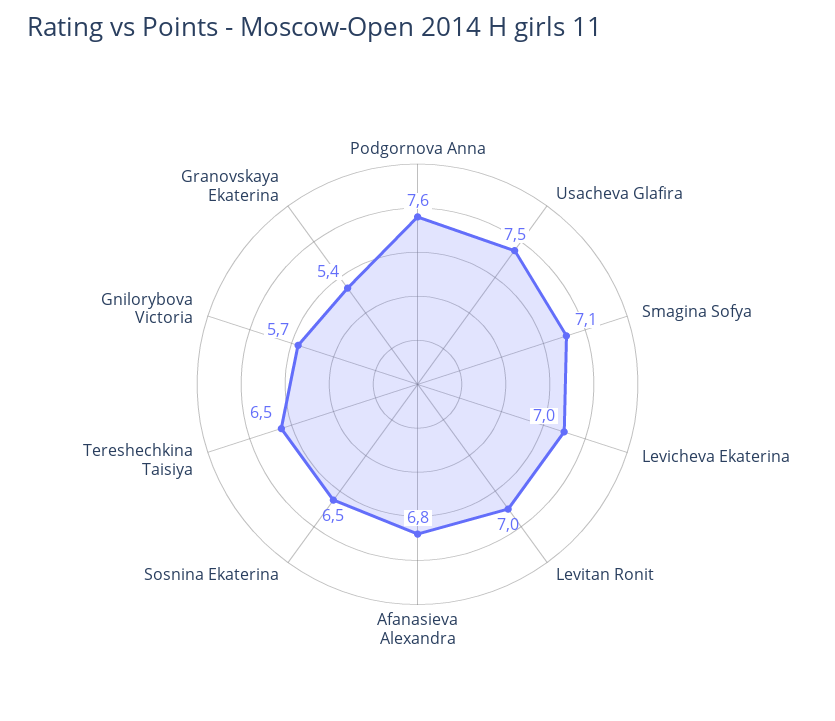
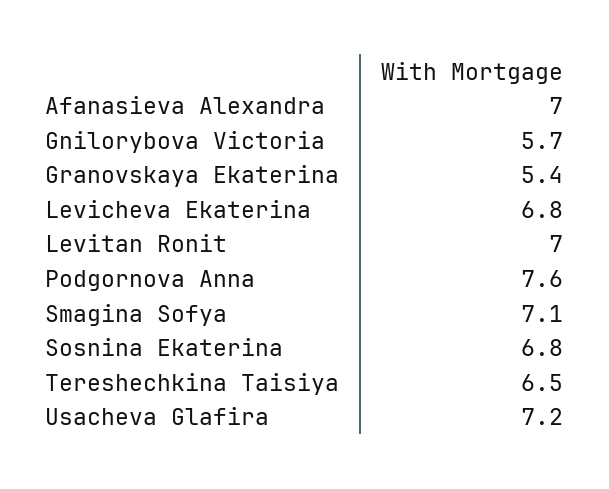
Usacheva Glafira: 7.5 -> 7.2
Levicheva Ekaterina: 7 -> 6.8
Afanasieva Alexandra: 6.8 -> 7
Sosnina Ekaterina: 6.5 -> 6.8

